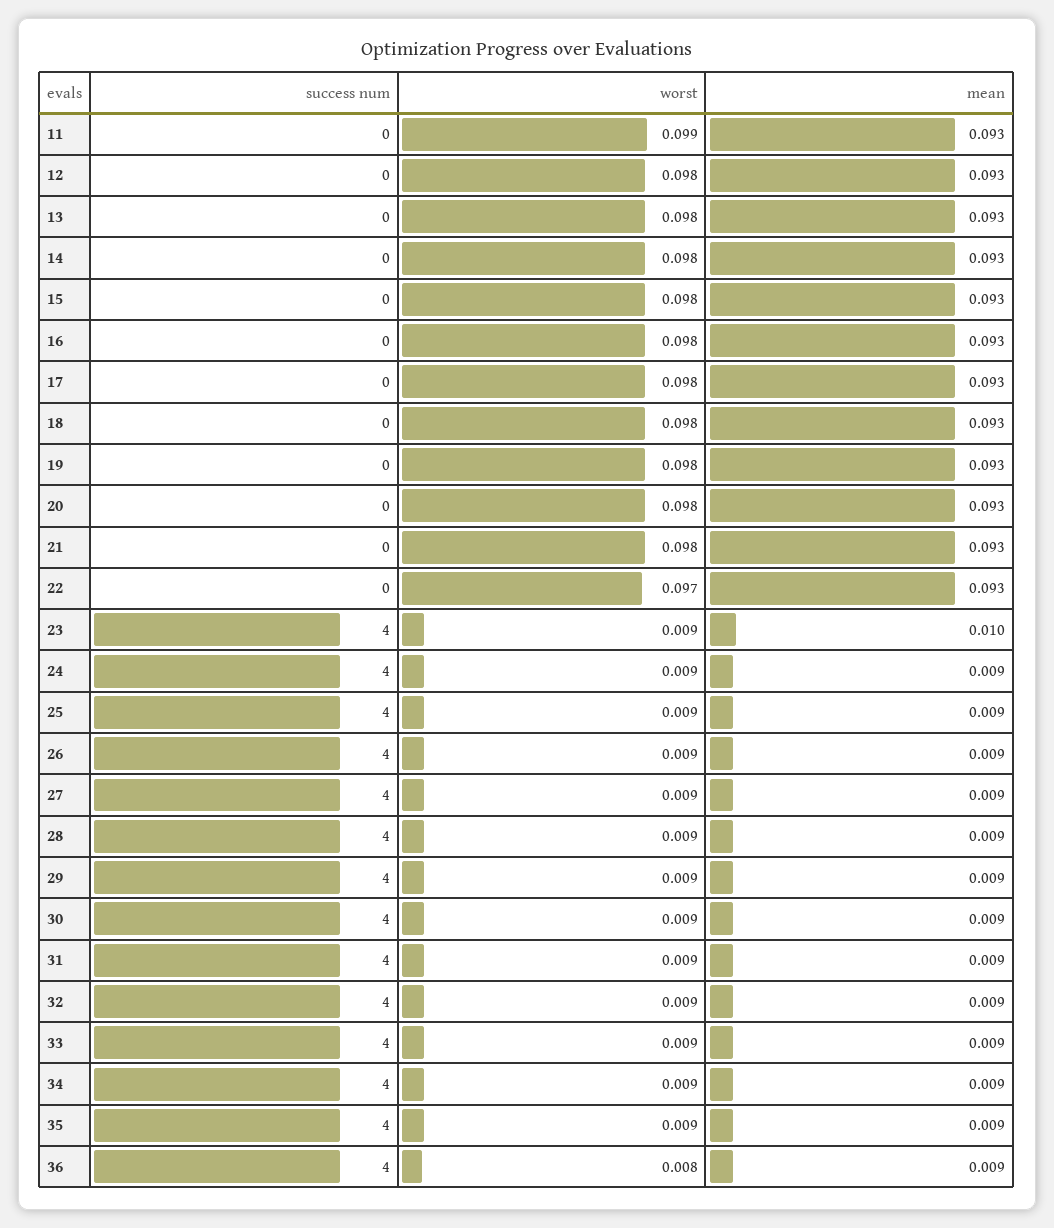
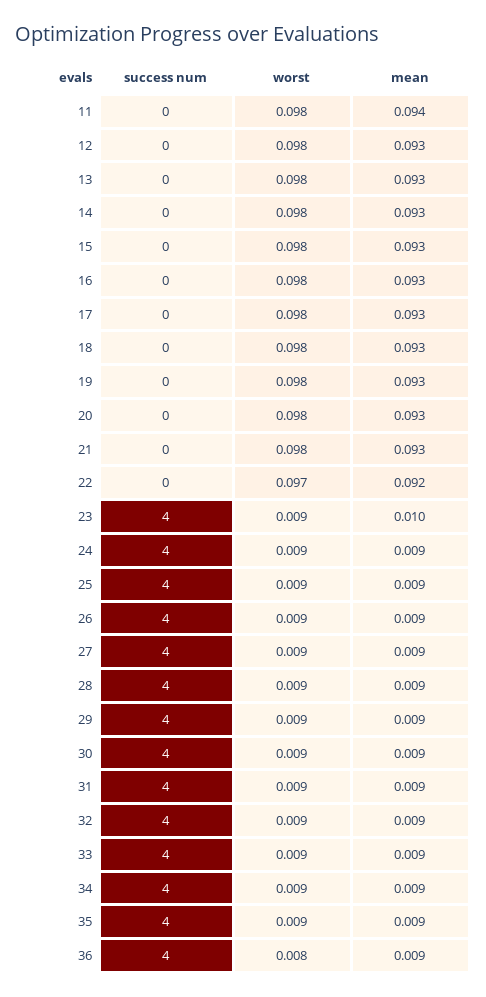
worst, 11: 0.099 -> 0.098
mean, 11: 0.093 -> 0.094
mean, 22: 0.093 -> 0.092

